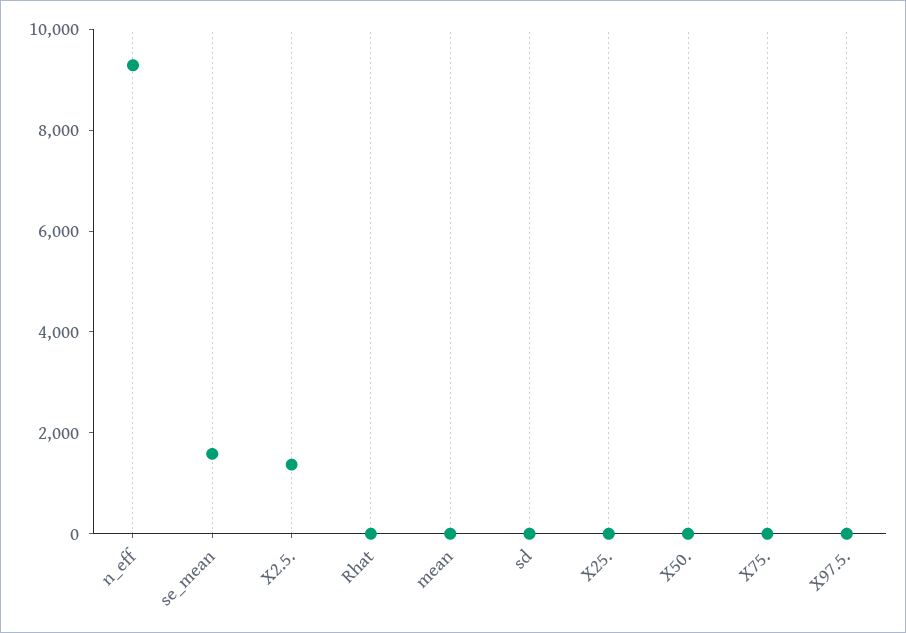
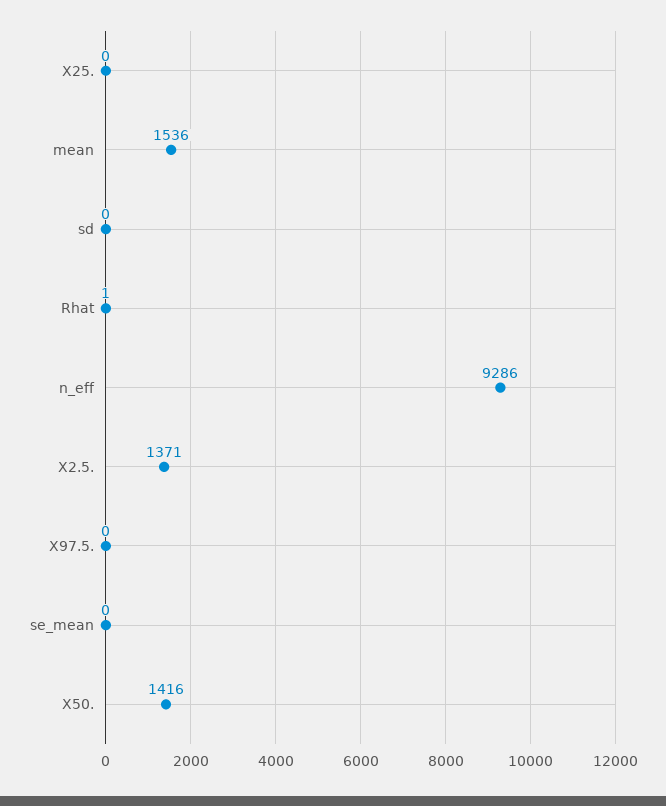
se_mean: 1500 -> 0
mean: 0 -> 1536
X50.: 0 -> 1416
X75.: 0 -> none

